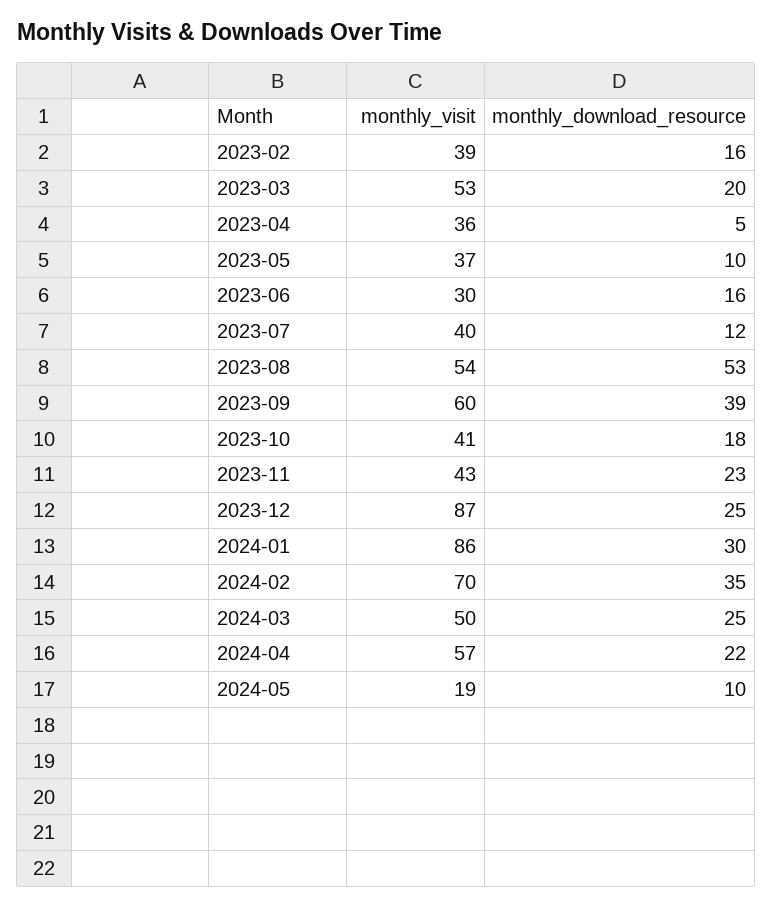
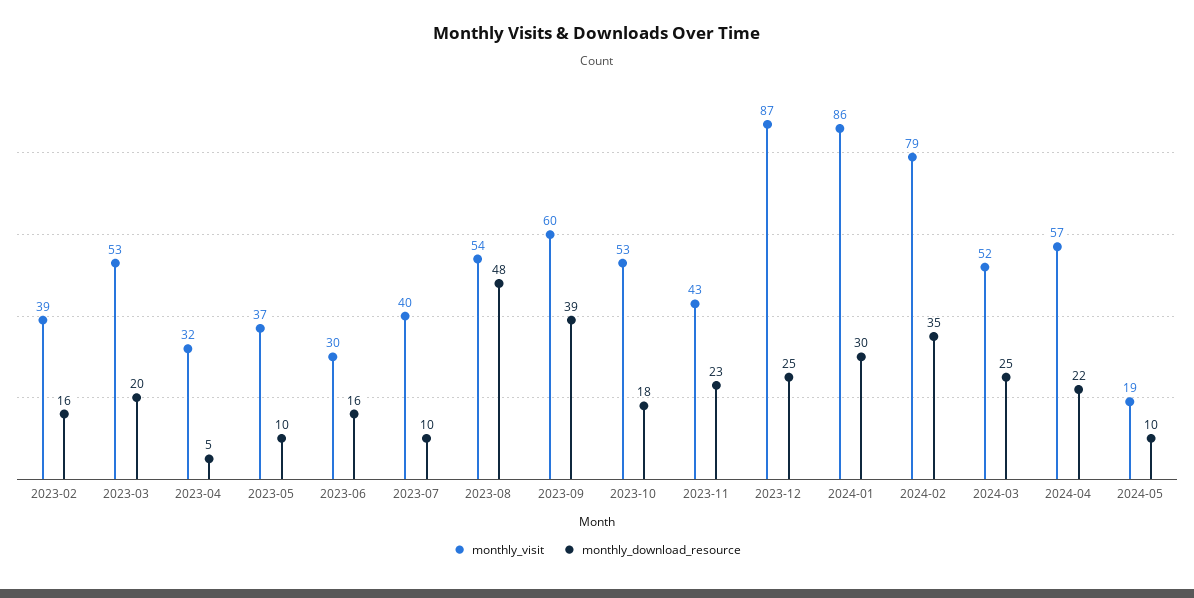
monthly_visit, 2023-04: 36 -> 32
monthly_download_resource, 2023-07: 12 -> 10
monthly_download_resource, 2023-08: 53 -> 48
monthly_visit, 2023-10: 41 -> 53
monthly_visit, 2024-02: 70 -> 79
monthly_visit, 2024-03: 50 -> 52

